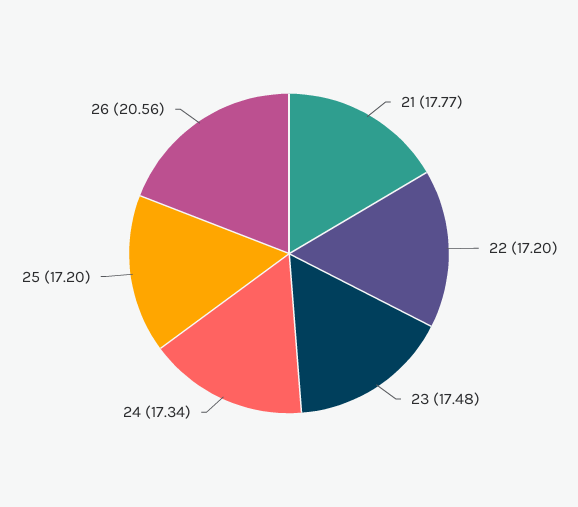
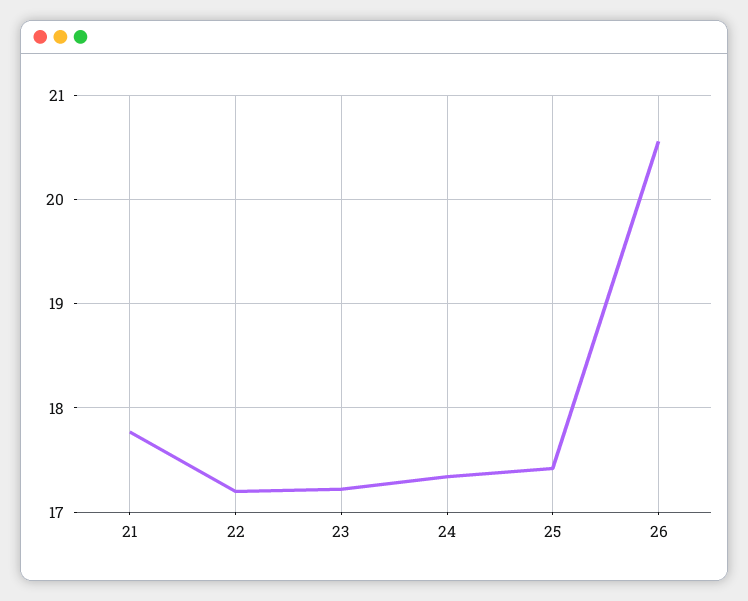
23: 17.48 -> 17.2
25: 17.2 -> 17.4

